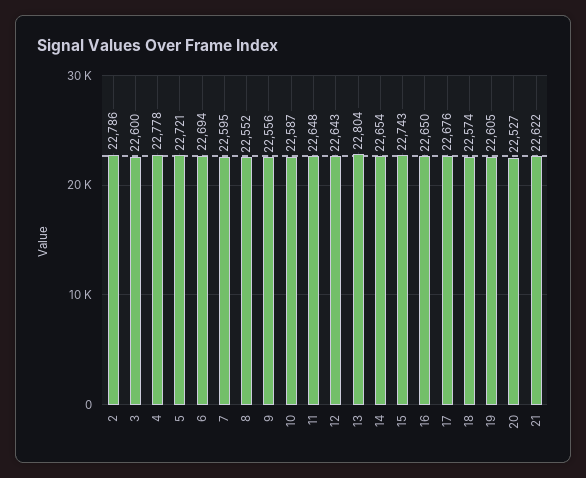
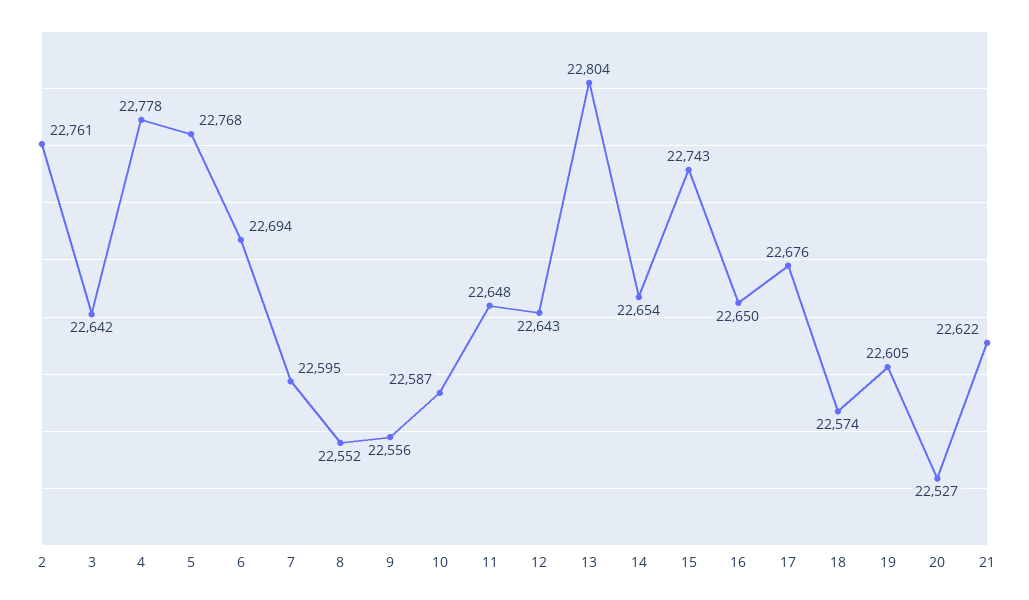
2: 22786 -> 22761
3: 22600 -> 22642
5: 22721 -> 22768

